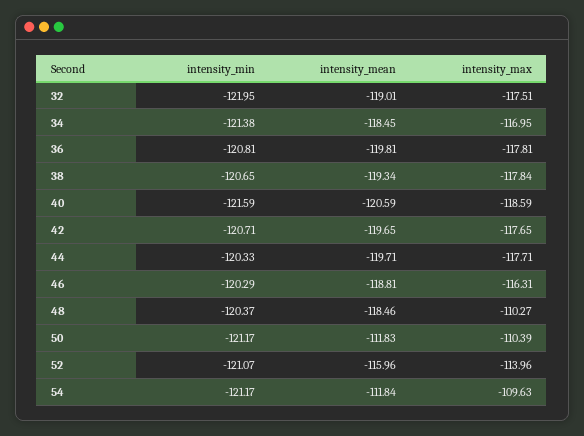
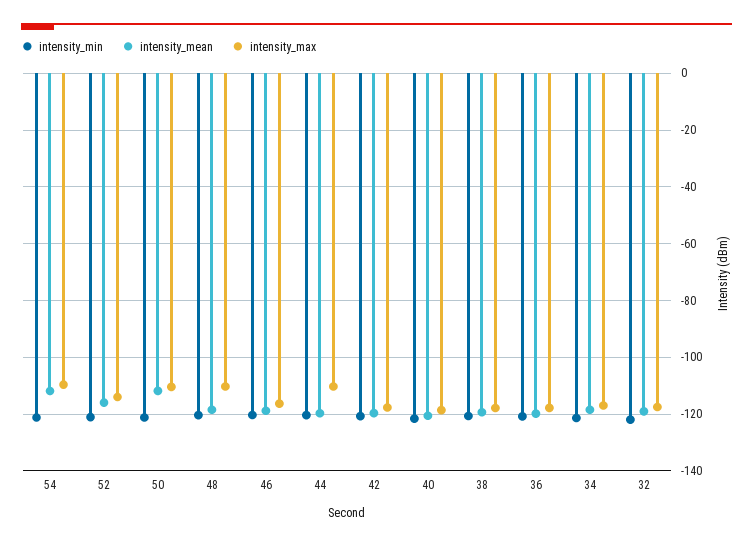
intensity_max, 44: -117.71 -> -110

